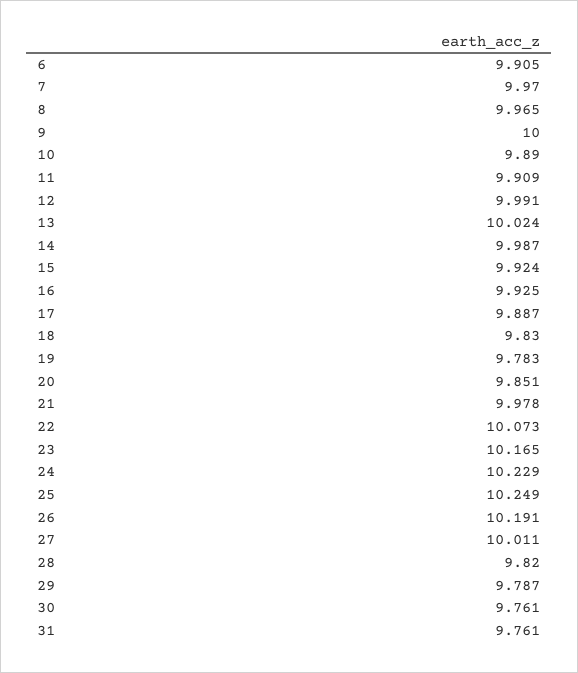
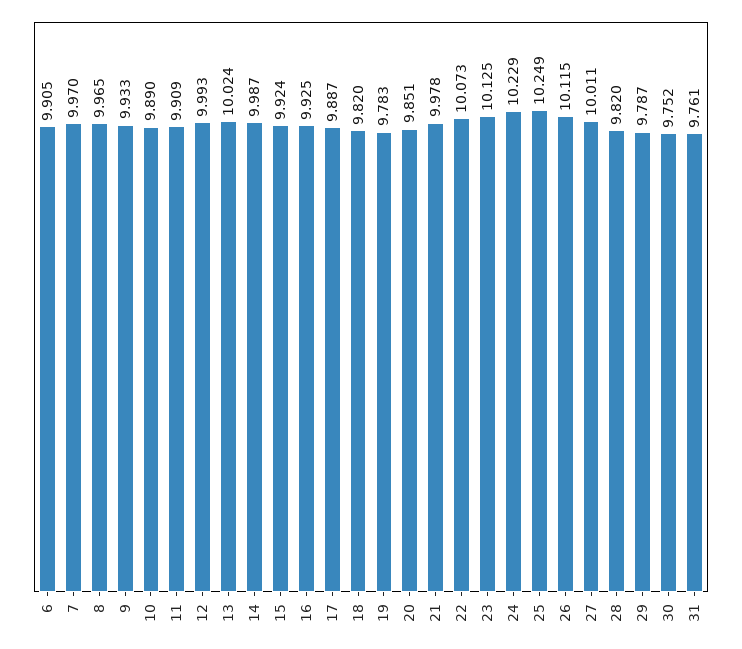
9: 10 -> 9.933
12: 9.991 -> 9.993
18: 9.83 -> 9.82
23: 10.165 -> 10.125
26: 10.191 -> 10.115
30: 9.761 -> 9.752

